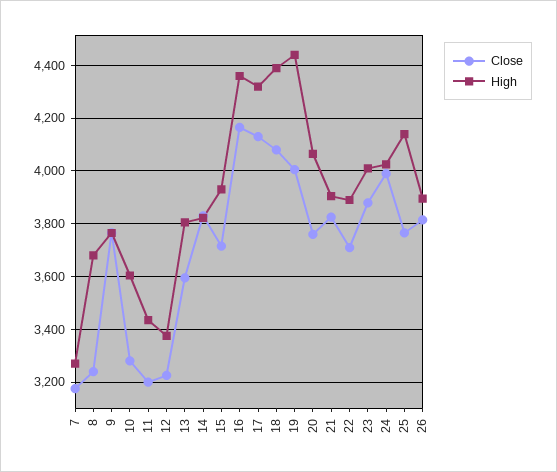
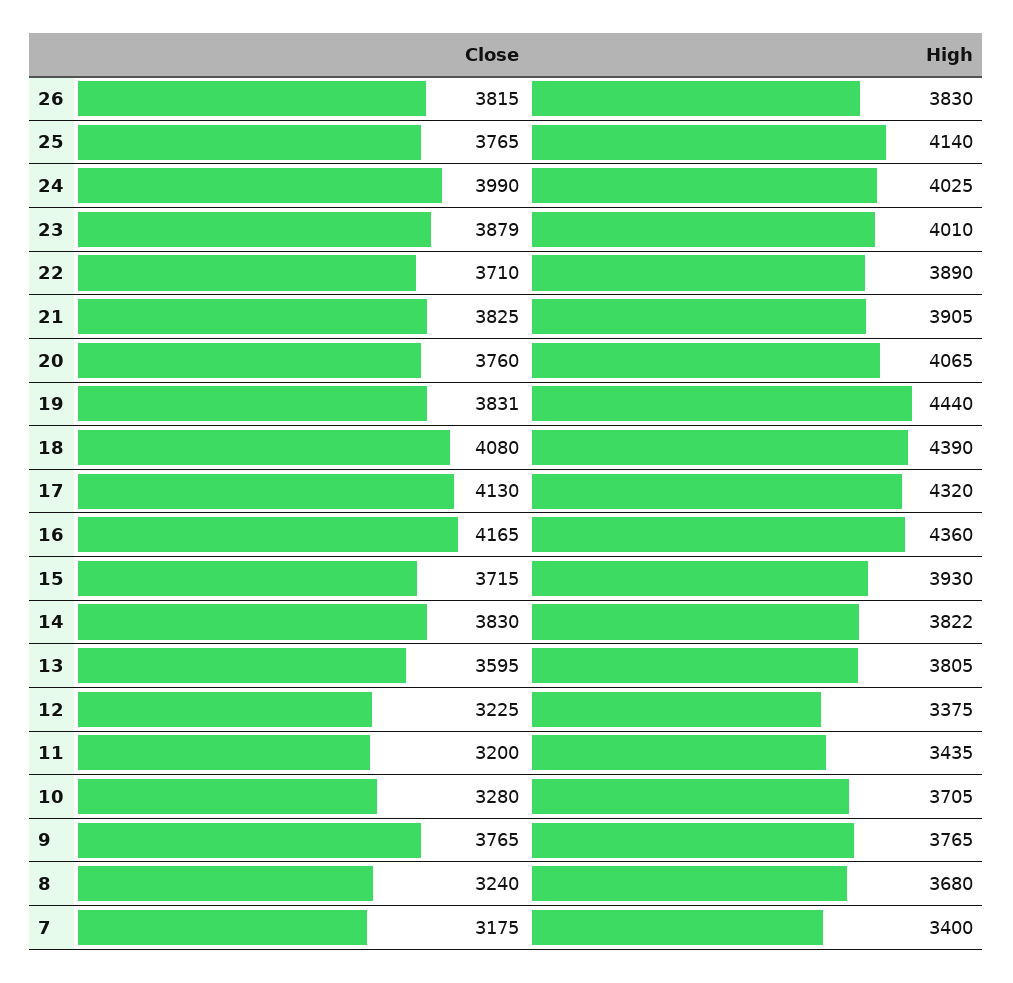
High, 7: 3275 -> 3400
High, 10: 3600 -> 3705
Close, 19: 4000 -> 3831
High, 26: 3900 -> 3830

